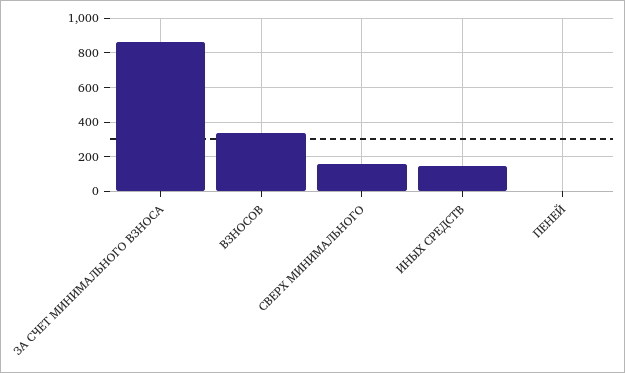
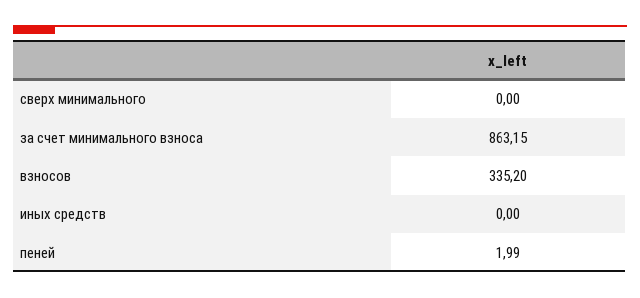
СВЕРХ МИНИМАЛЬНОГО: 150 -> 0
ИНЫХ СРЕДСТВ: 150 -> 0

